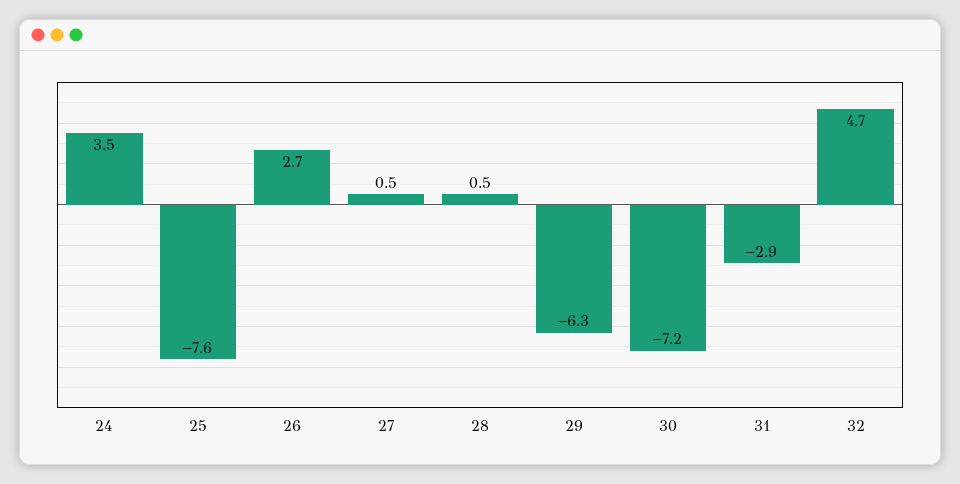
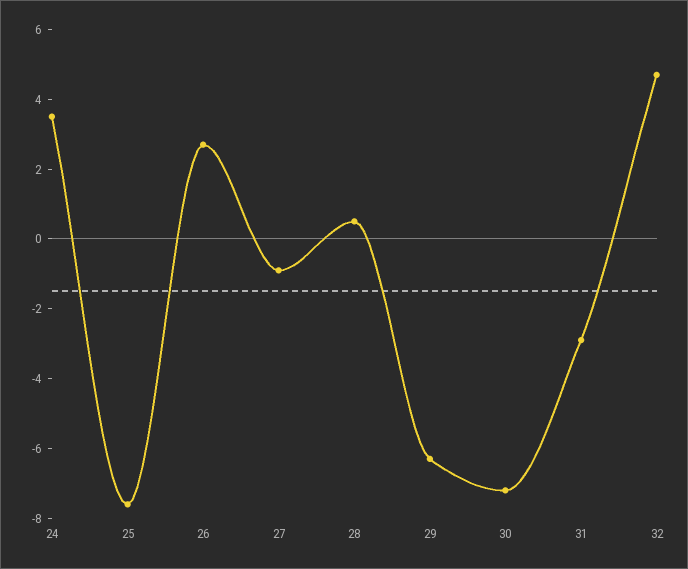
27: 0.5 -> -1

